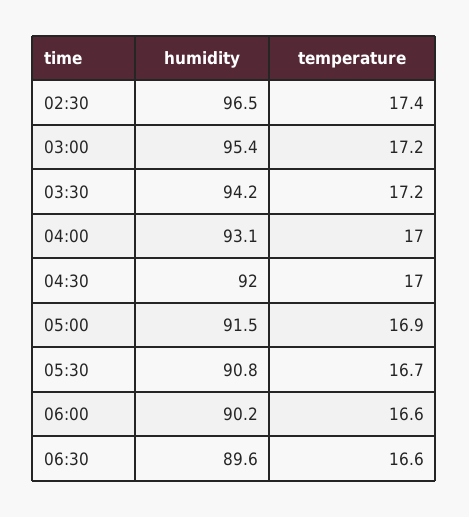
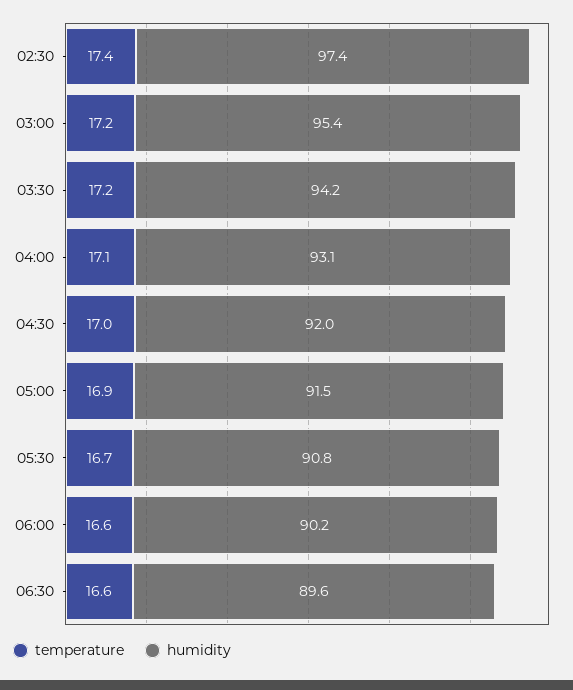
humidity, 02:30: 96.5 -> 97.4
temperature, 04:00: 17 -> 17.1

